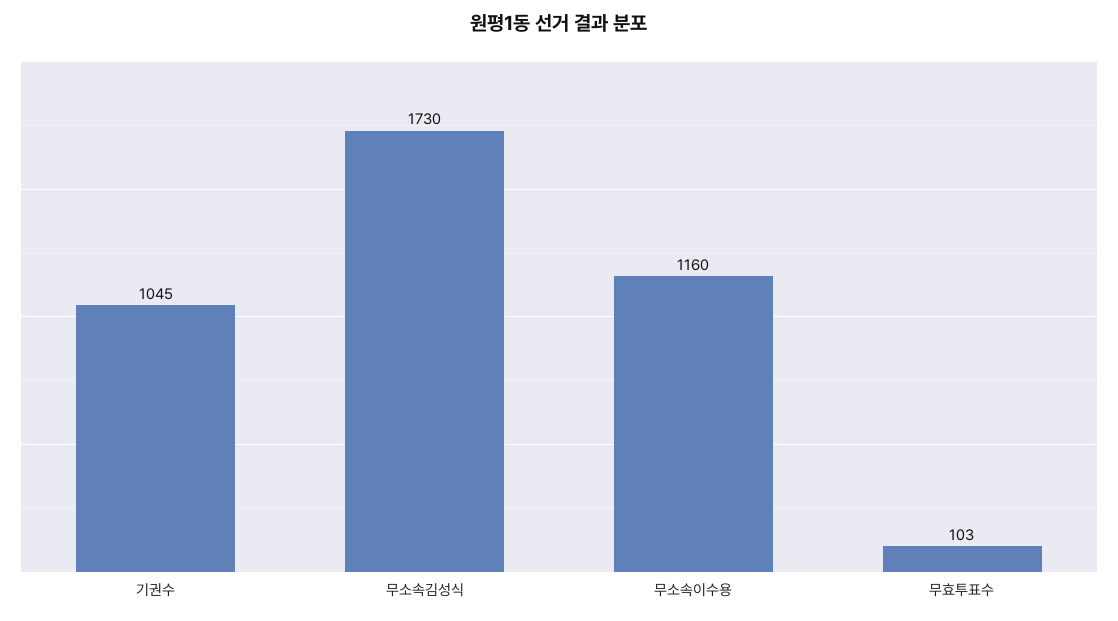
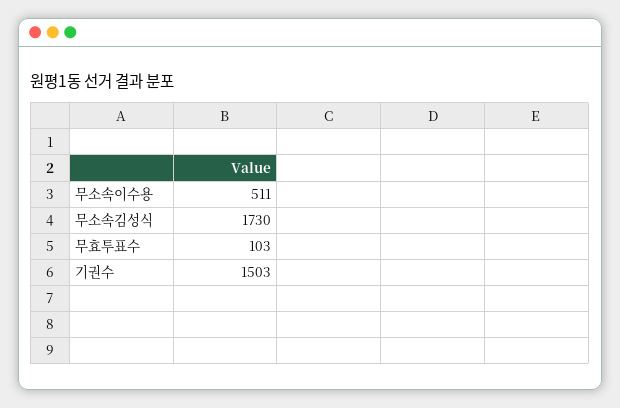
기권수: 1045 -> 1503
무소속이수용: 1160 -> 511

